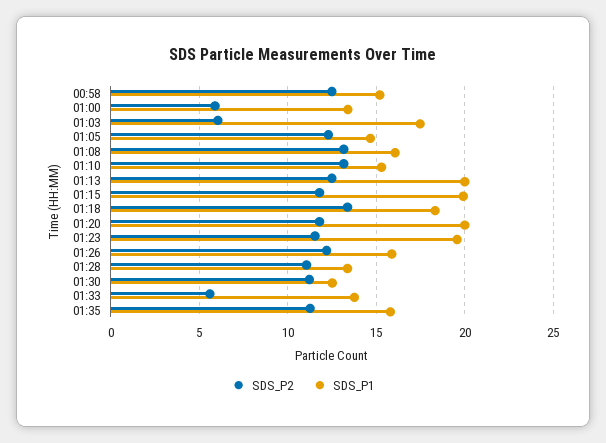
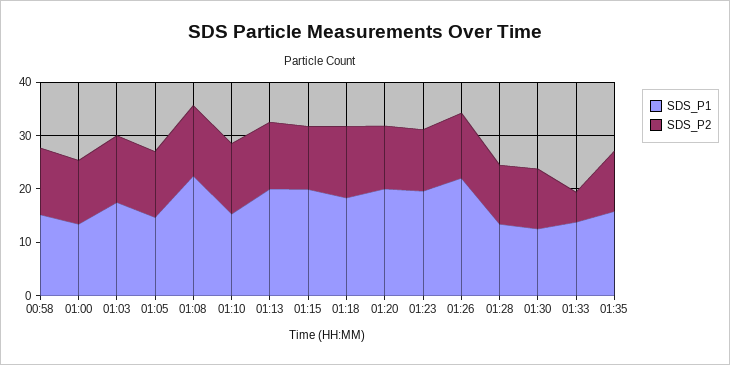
SDS_P2, 01:00: 6 -> 12
SDS_P2, 01:03: 6 -> 12
SDS_P1, 01:08: 16 -> 22
SDS_P1, 01:26: 16 -> 22

